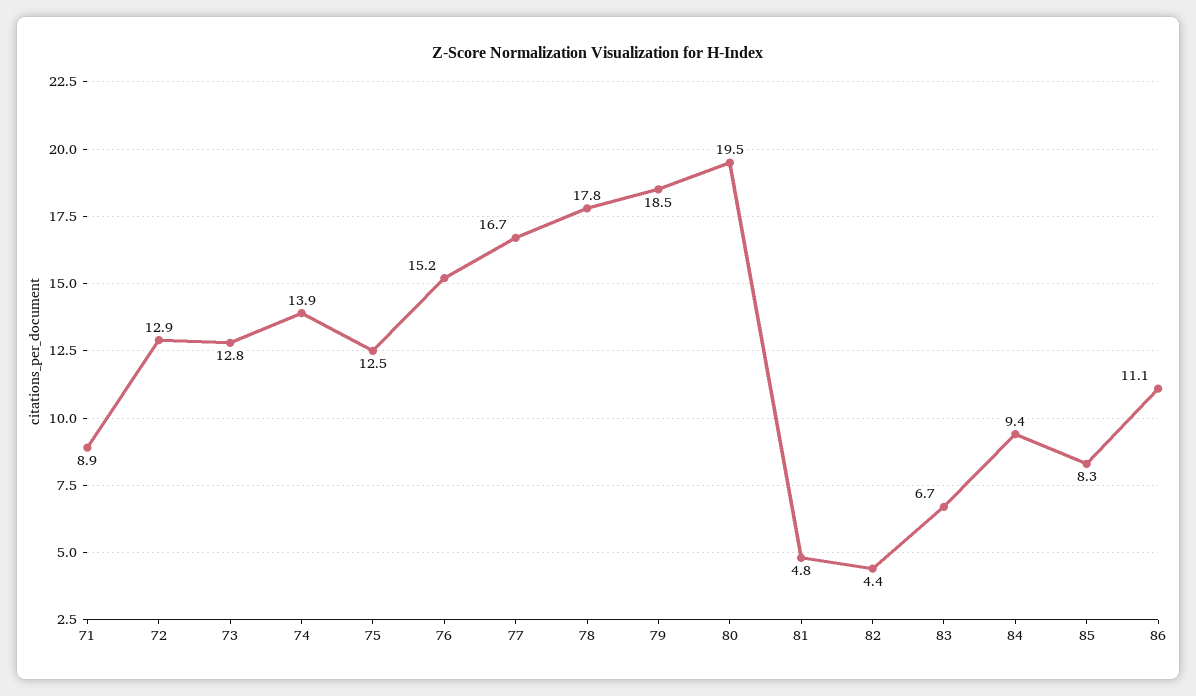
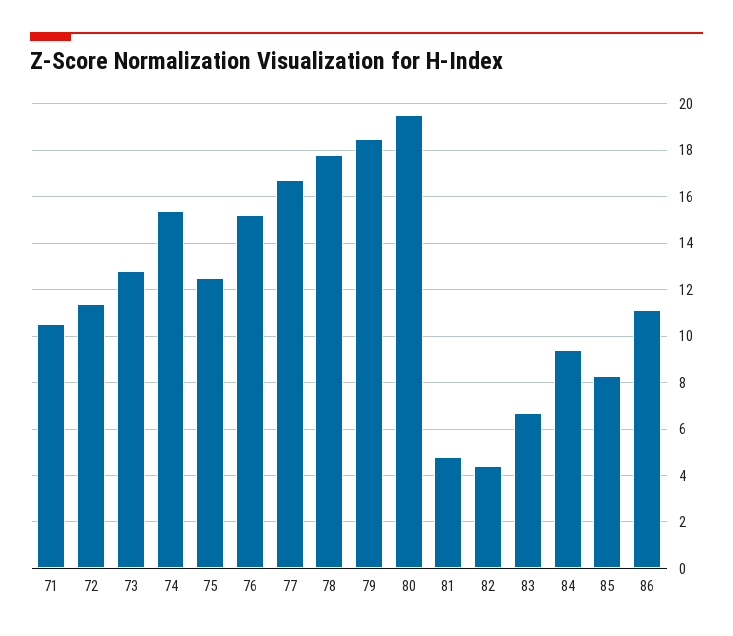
71: 8.9 -> 10.5
72: 12.9 -> 11.5
74: 13.9 -> 15.5

